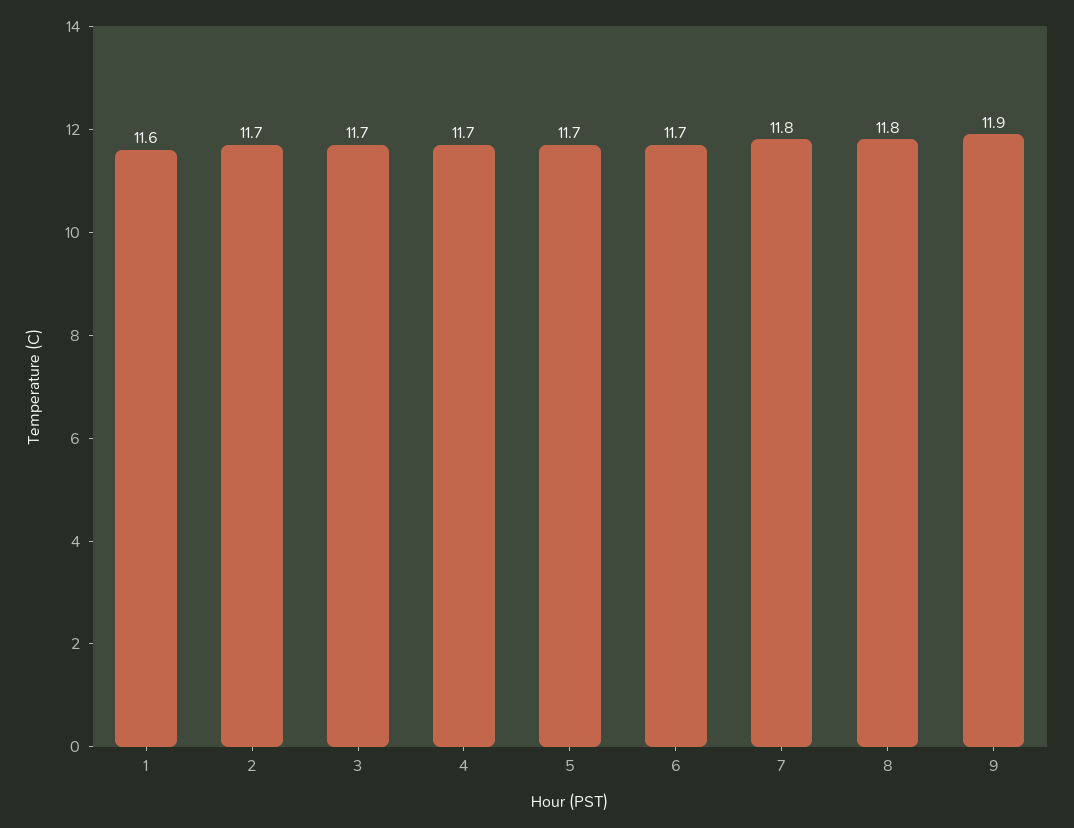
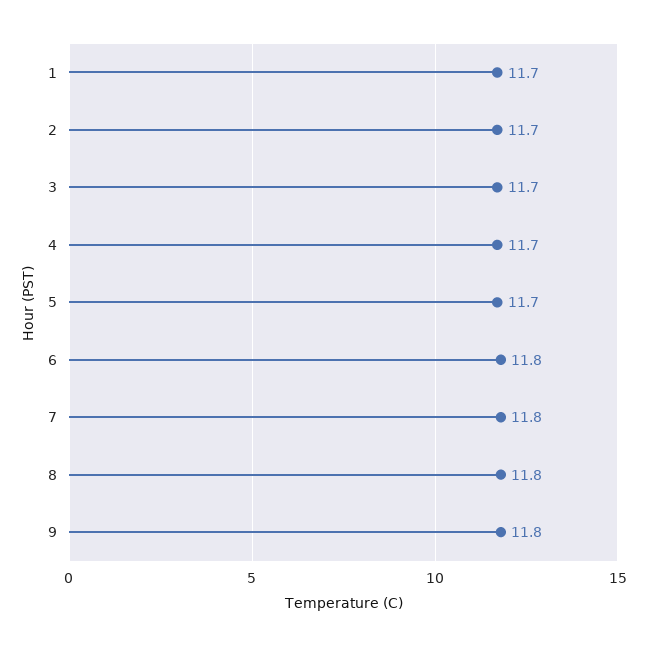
1: 11.6 -> 11.7
6: 11.7 -> 11.8
9: 11.9 -> 11.8

